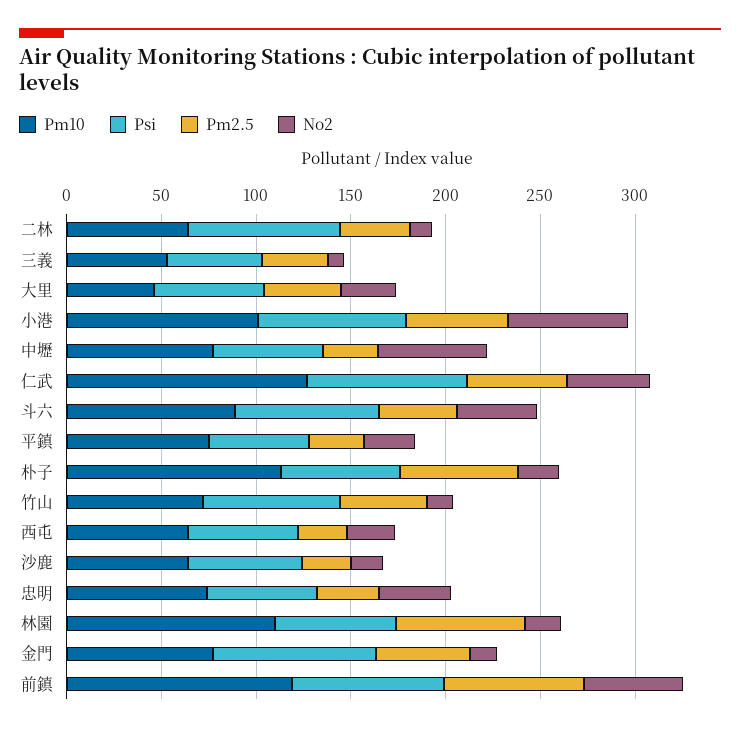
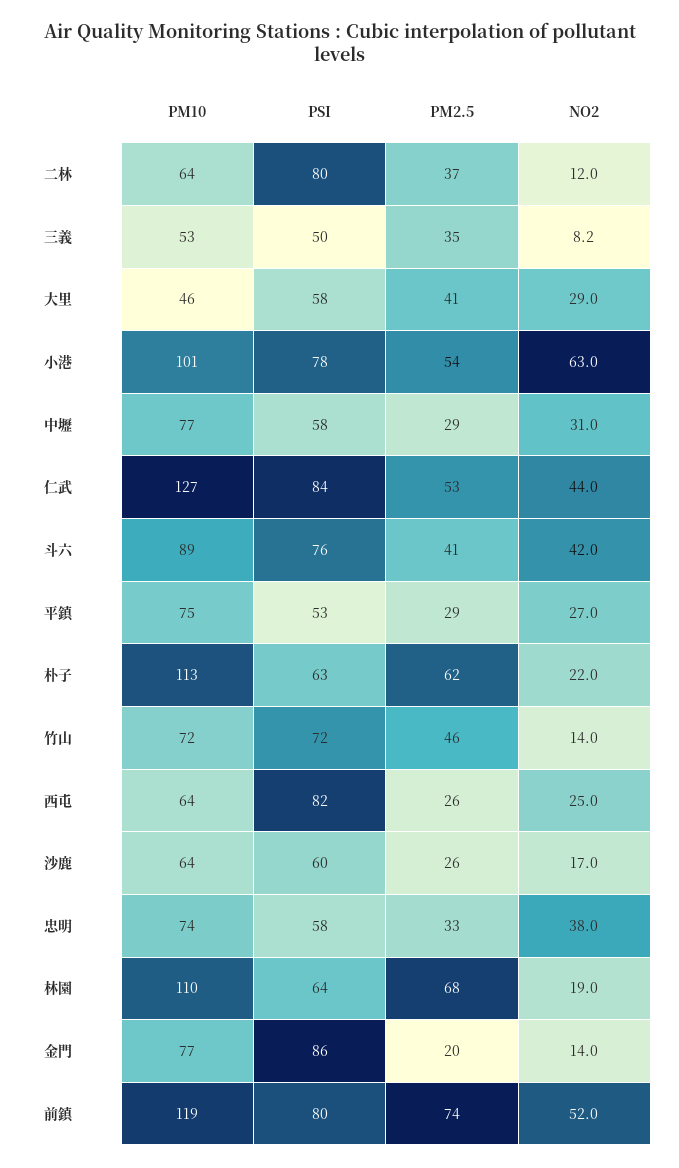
No2, 中壢: 60 -> 31
Psi, 西屯: 60 -> 82
Pm2.5, 金門: 50 -> 20

